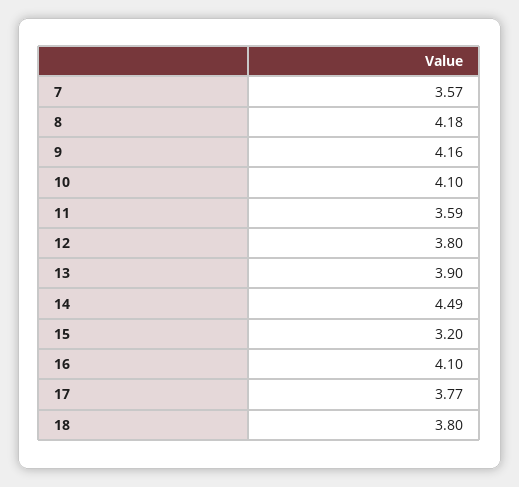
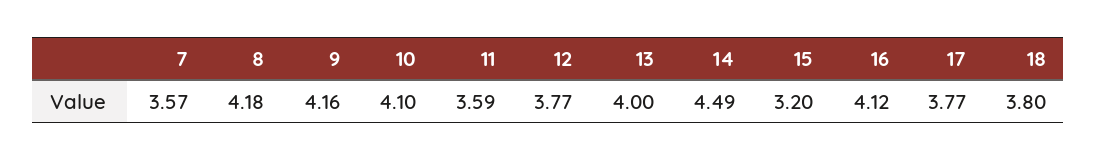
12: 3.8 -> 3.77
13: 3.9 -> 4
16: 4.1 -> 4.12

